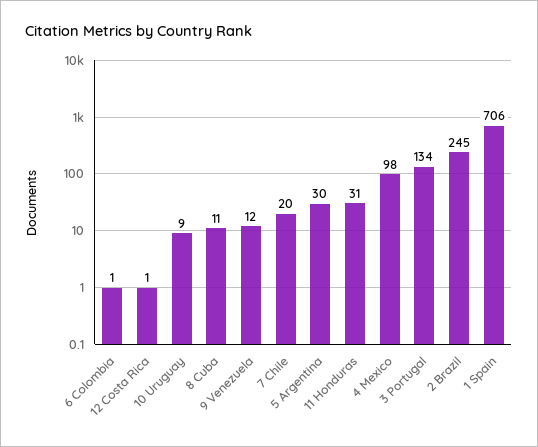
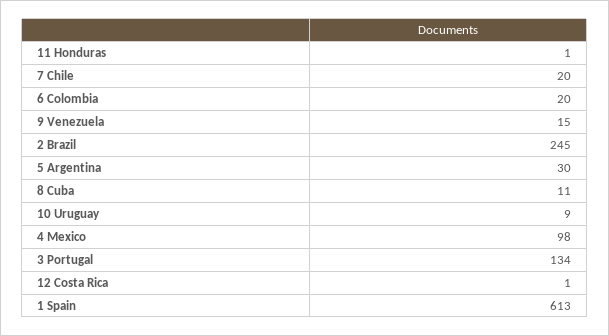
6 Colombia: 1 -> 20
9 Venezuela: 12 -> 15
11 Honduras: 31 -> 1
1 Spain: 706 -> 613

